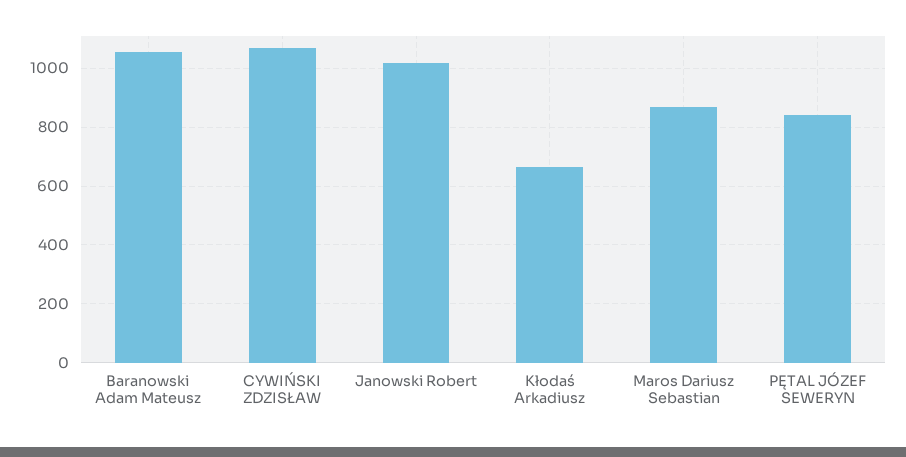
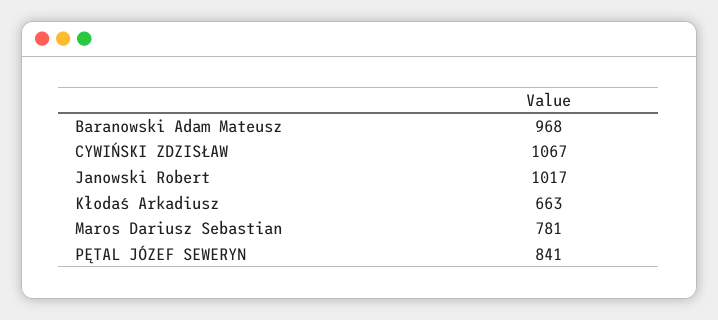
Baranowski Adam Mateusz: 1050 -> 968
Maros Dariusz Sebastian: 875 -> 781

